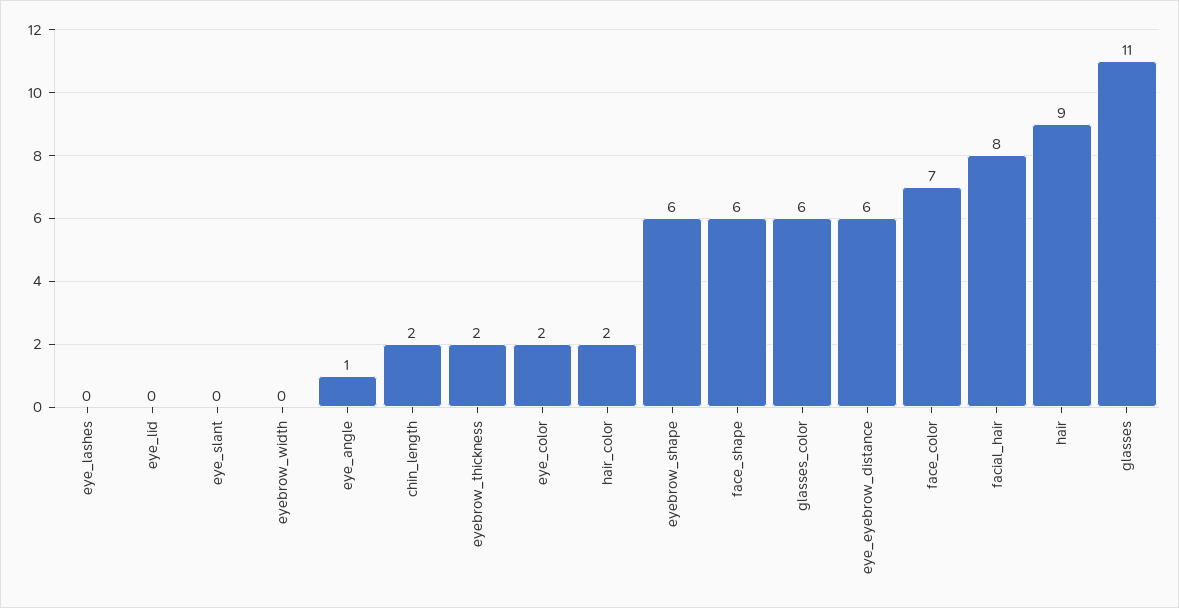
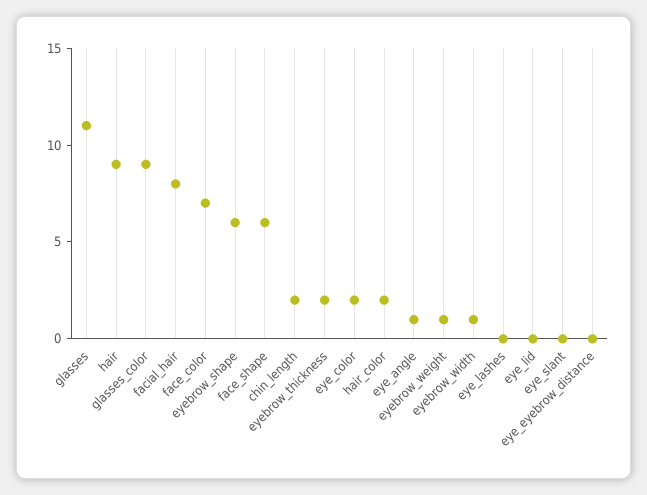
eyebrow_width: 0 -> 1
glasses_color: 6 -> 9
eye_eyebrow_distance: 6 -> 0
eyebrow_weight: none -> 1

